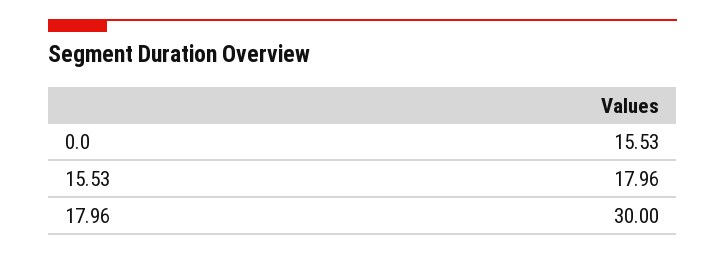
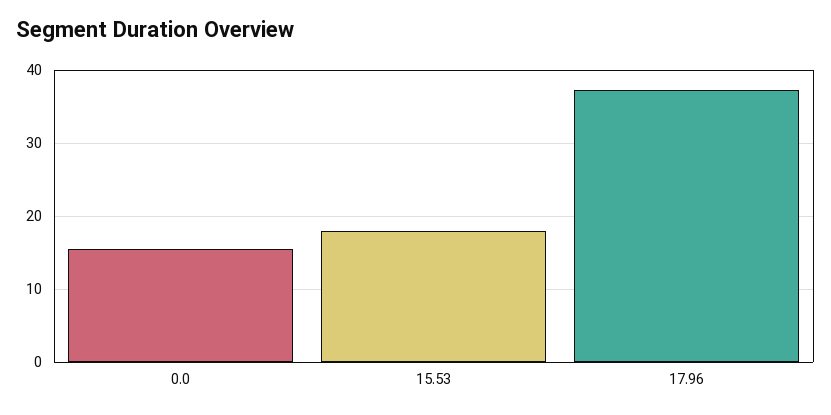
17.96: 30 -> 37

